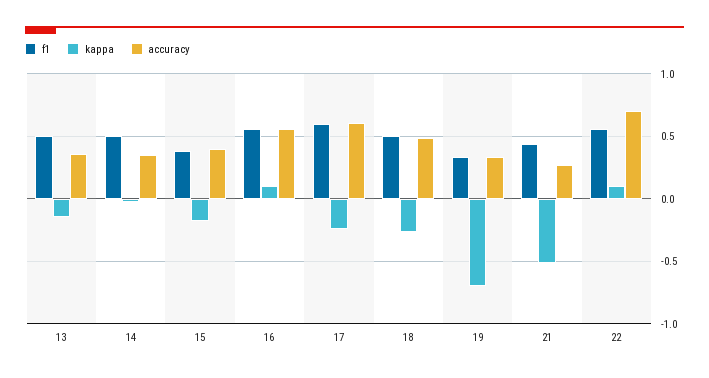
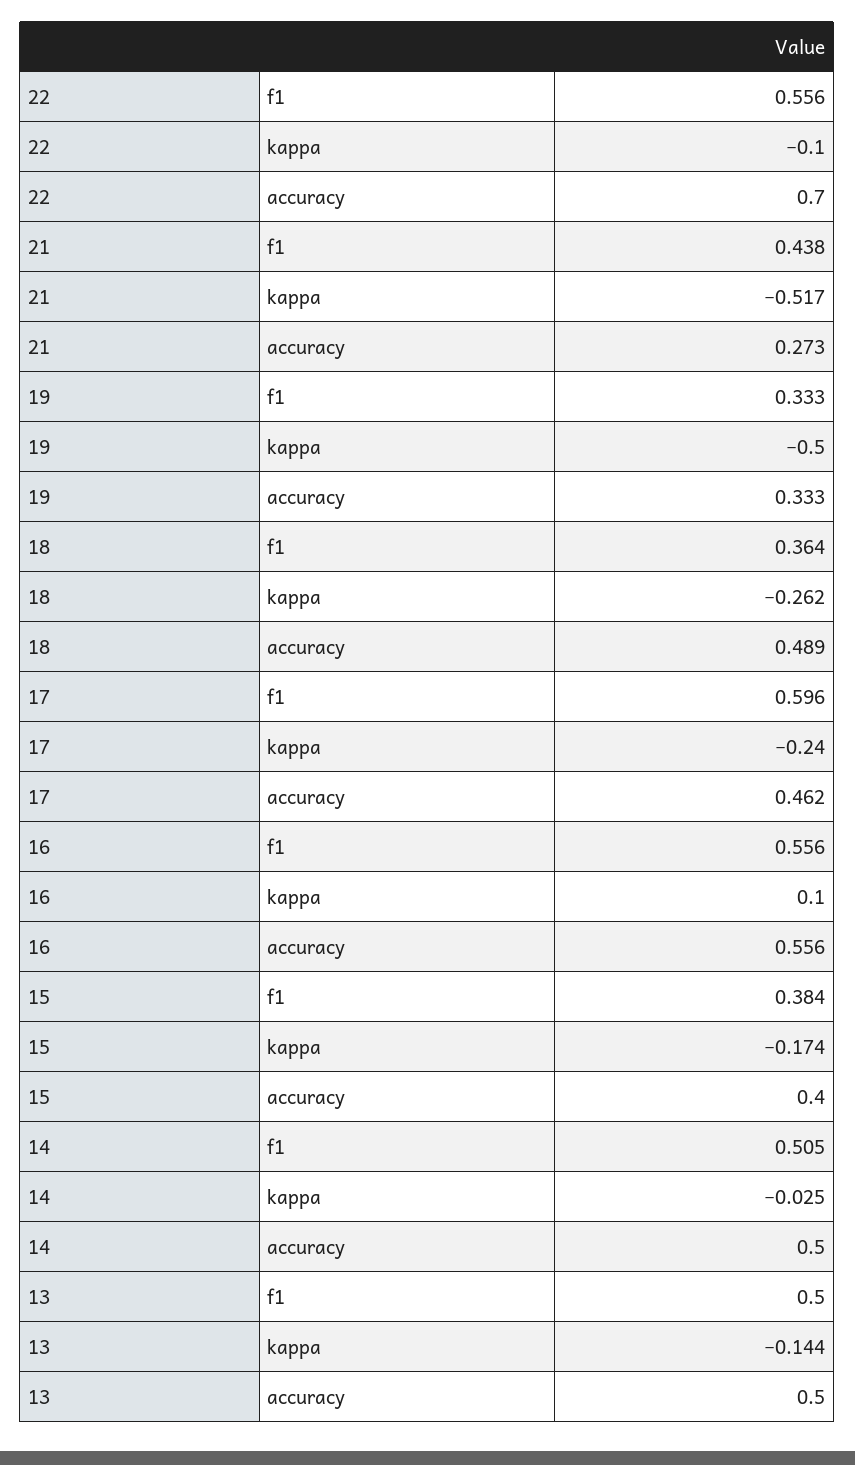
accuracy, 13: 0.35 -> 0.5
accuracy, 14: 0.35 -> 0.5
accuracy, 17: 0.6 -> 0.462
f1, 18: 0.5 -> 0.364
kappa, 19: -0.7 -> -0.5
kappa, 22: 0.1 -> -0.1

